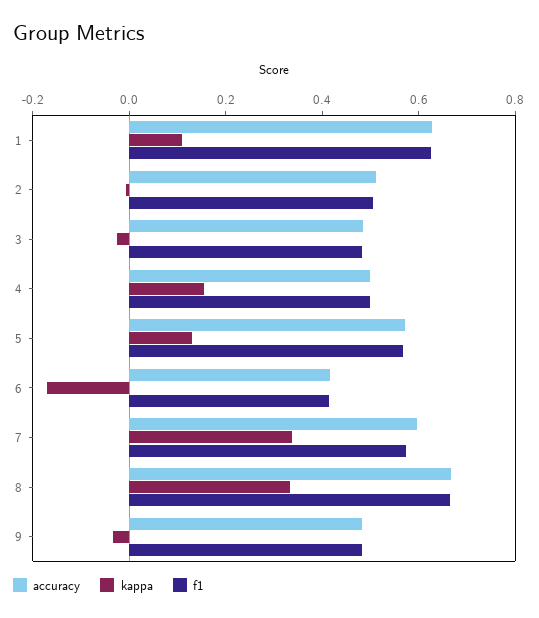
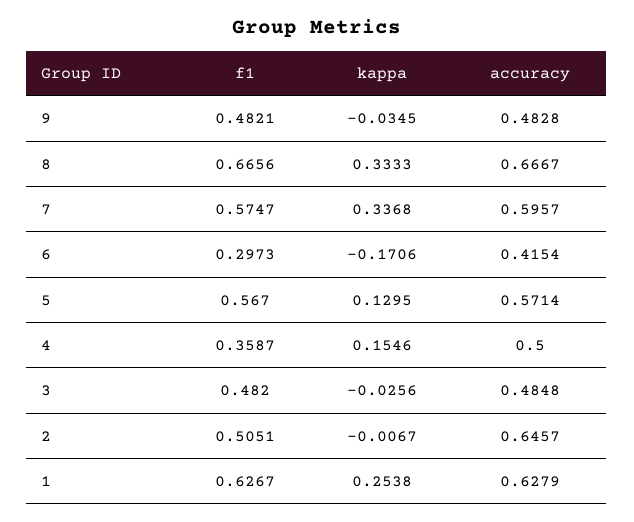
kappa, 1: 0.1 -> 0.2538
accuracy, 2: 0.5 -> 0.6457
f1, 4: 0.5 -> 0.3587
f1, 6: 0.4 -> 0.2973

